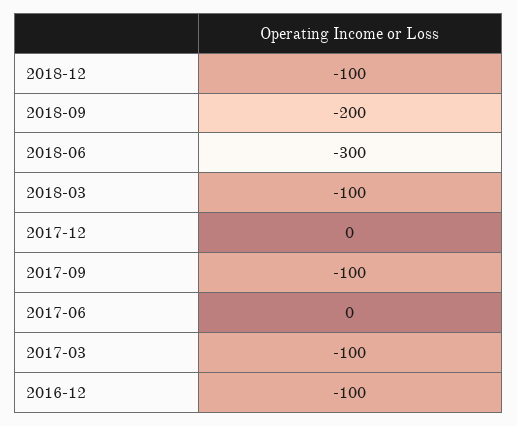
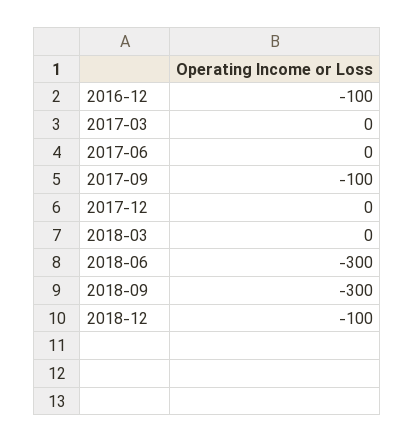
2018-09: -200 -> -300
2018-03: -100 -> 0
2017-03: -100 -> 0

